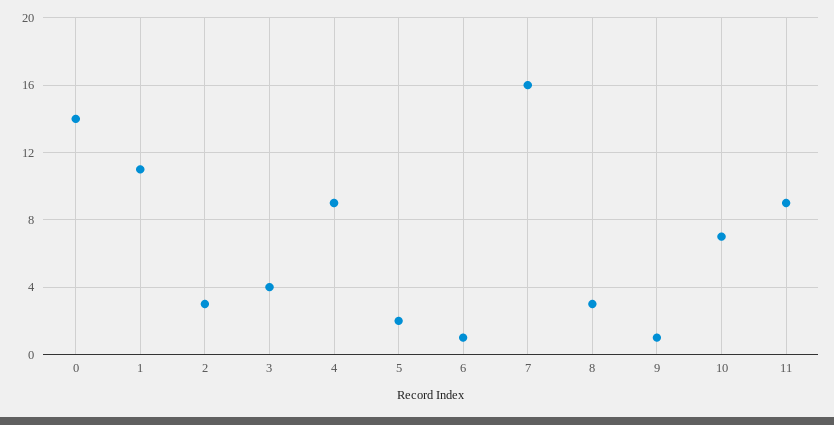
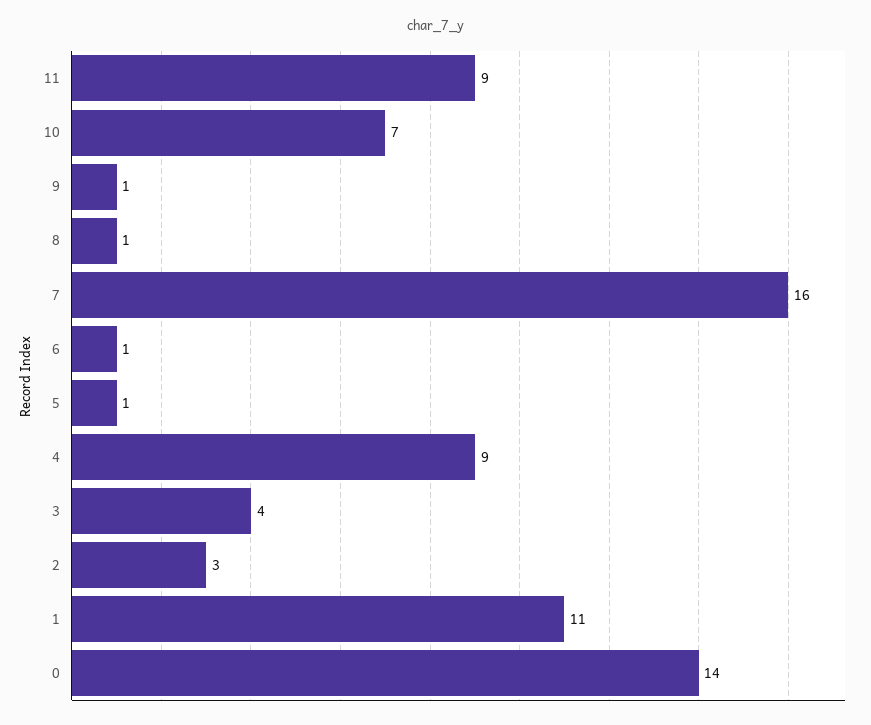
5: 2 -> 1
8: 3 -> 1

